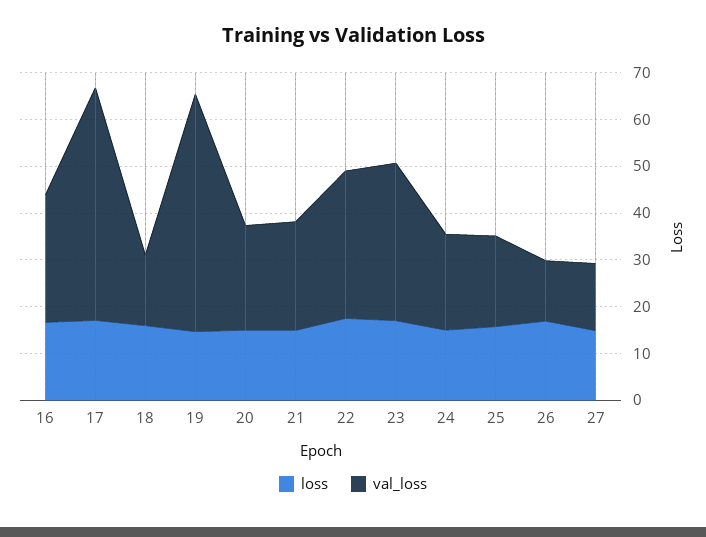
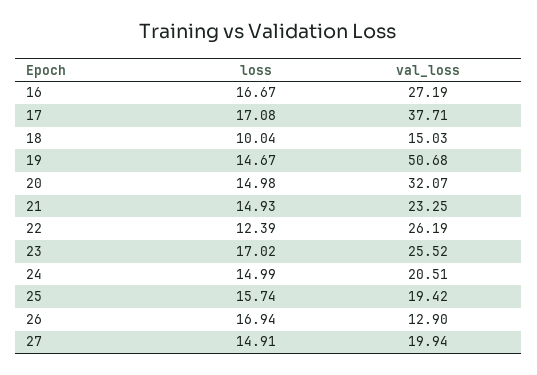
val_loss, 17: 50 -> 37.71
loss, 18: 16 -> 10.04
val_loss, 20: 22 -> 32.07
loss, 22: 18 -> 12.39
val_loss, 22: 32 -> 26.19
val_loss, 23: 34 -> 25.52
val_loss, 27: 14 -> 19.94

